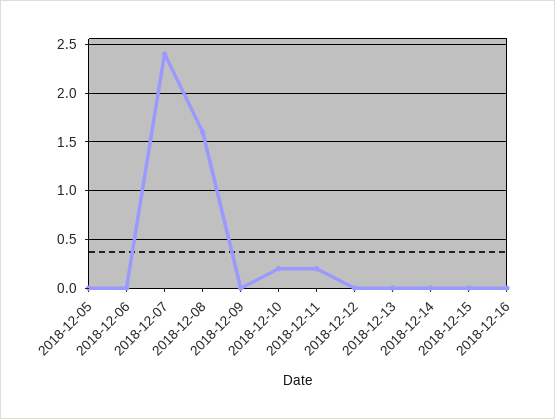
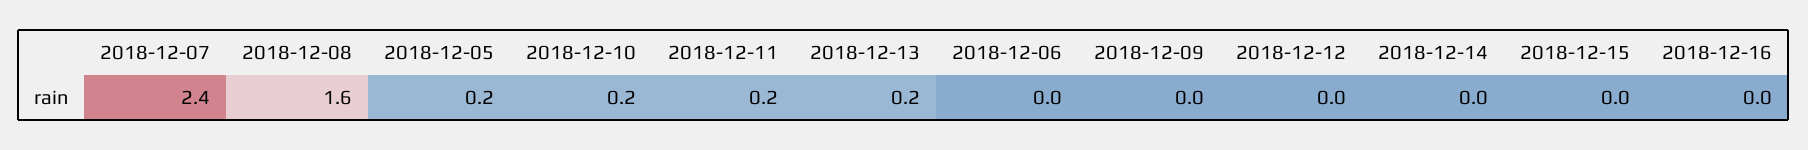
2018-12-05: 0 -> 0.2
2018-12-13: 0 -> 0.2

